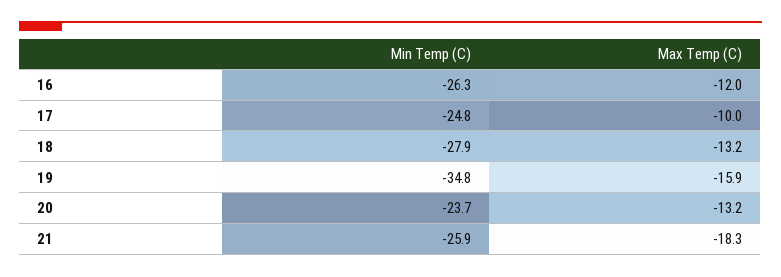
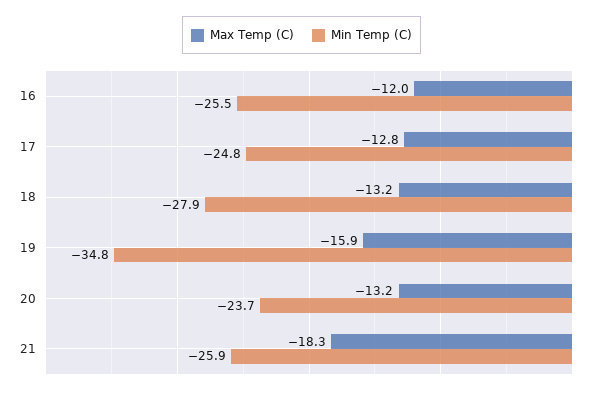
Min Temp (C), 16: -26.3 -> -25.5
Max Temp (C), 17: -10 -> -12.8

